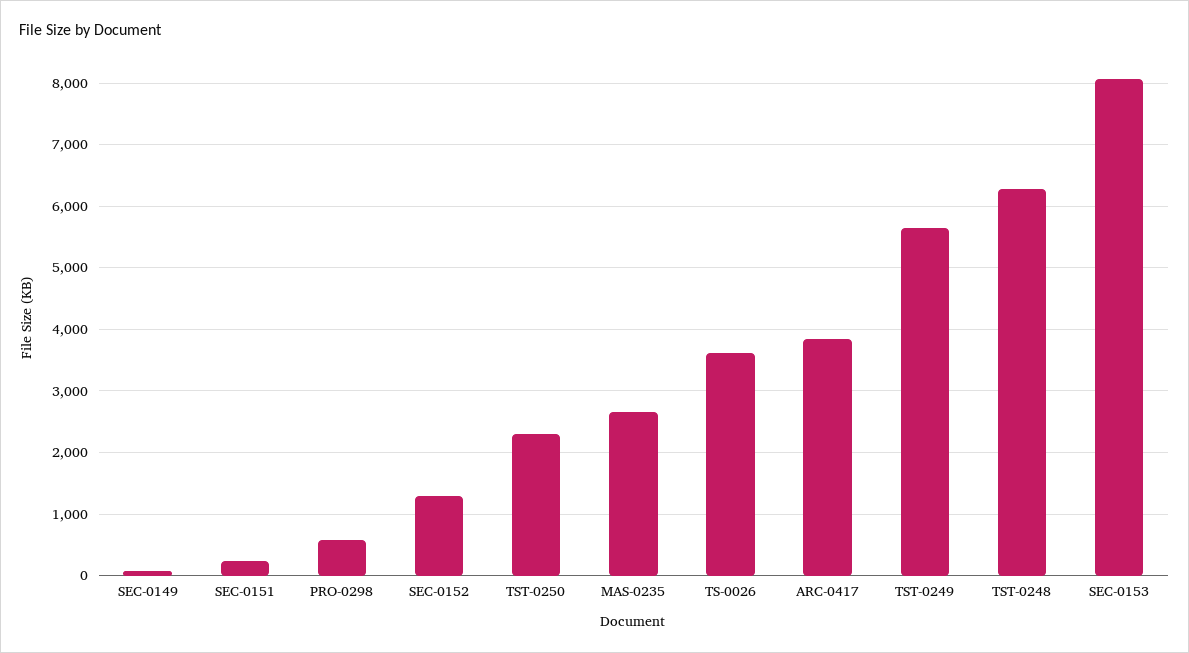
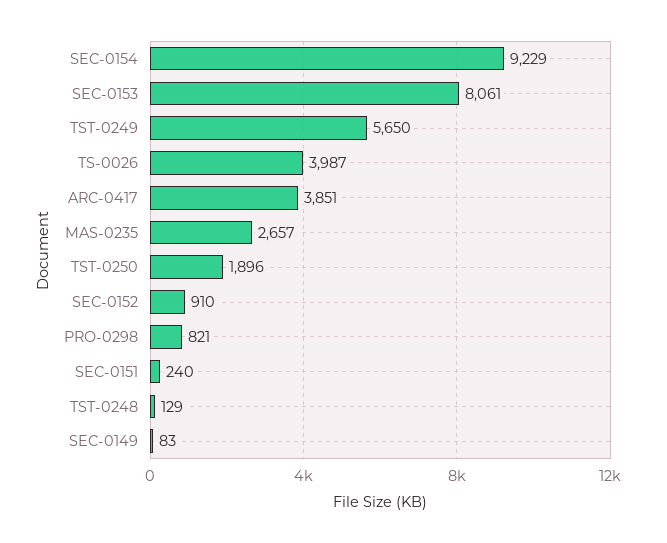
PRO-0298: 600 -> 821
SEC-0152: 1300 -> 910
TST-0250: 2300 -> 1896
TS-0026: 3600 -> 3987
TST-0248: 6300 -> 129
SEC-0154: none -> 9229

